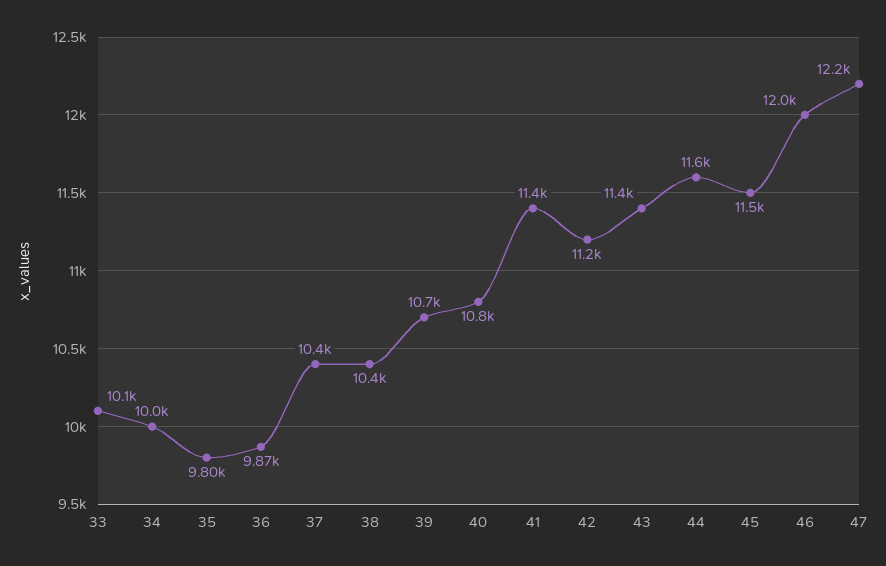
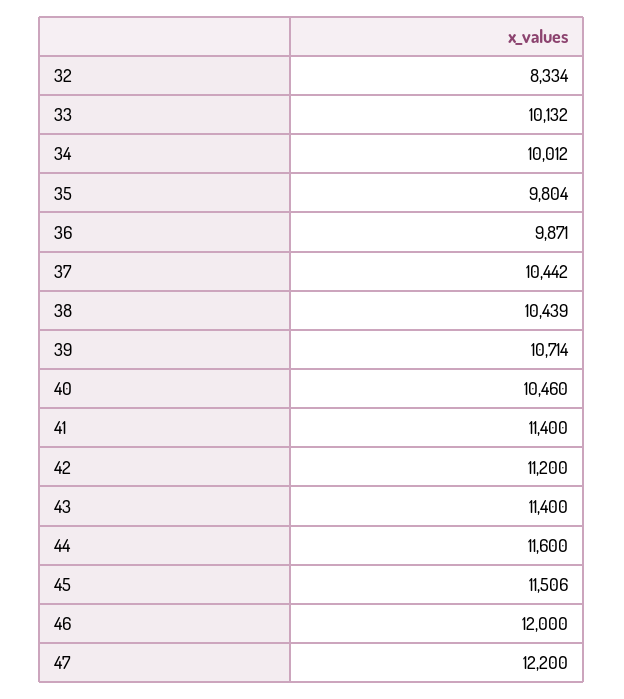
40: 10800 -> 10460
32: none -> 8334

